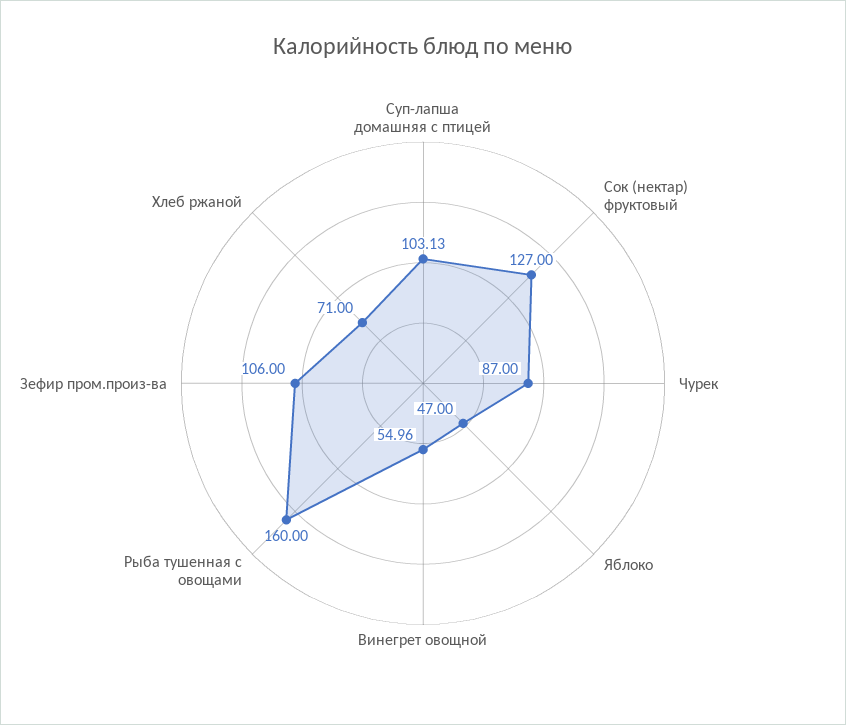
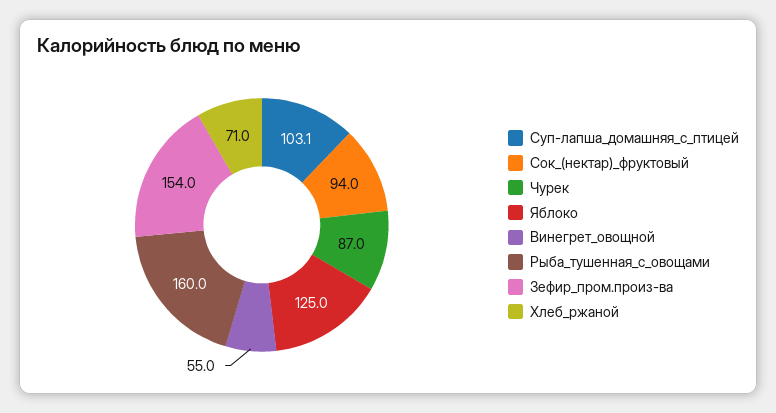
Сок (нектар) фруктовый: 127 -> 94
Яблоко: 47 -> 125
Зефир пром.произ-ва: 106 -> 154

